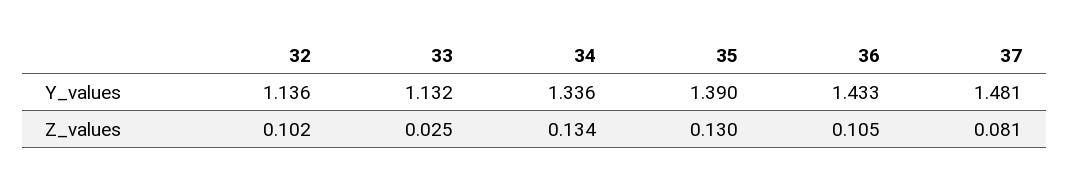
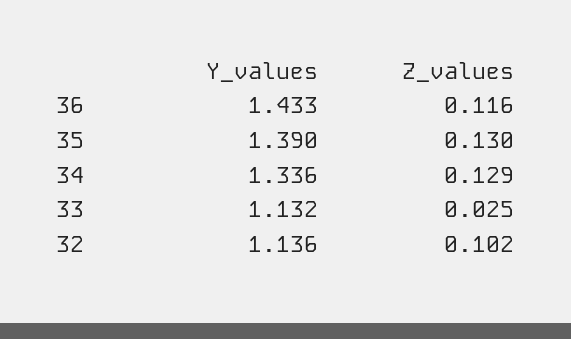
37, Y_values: 1.481 -> none
34, Z_values: 0.134 -> 0.129
36, Z_values: 0.105 -> 0.116
37, Z_values: 0.081 -> none

